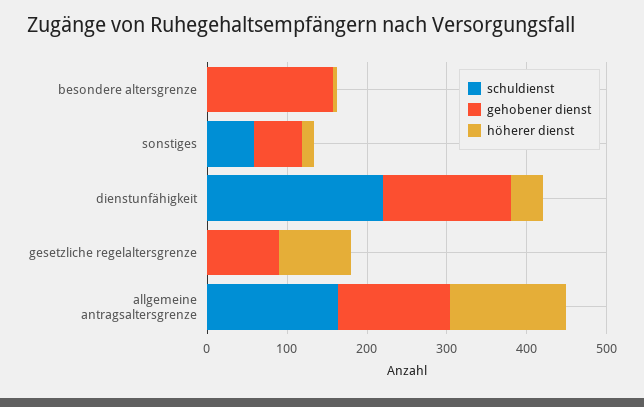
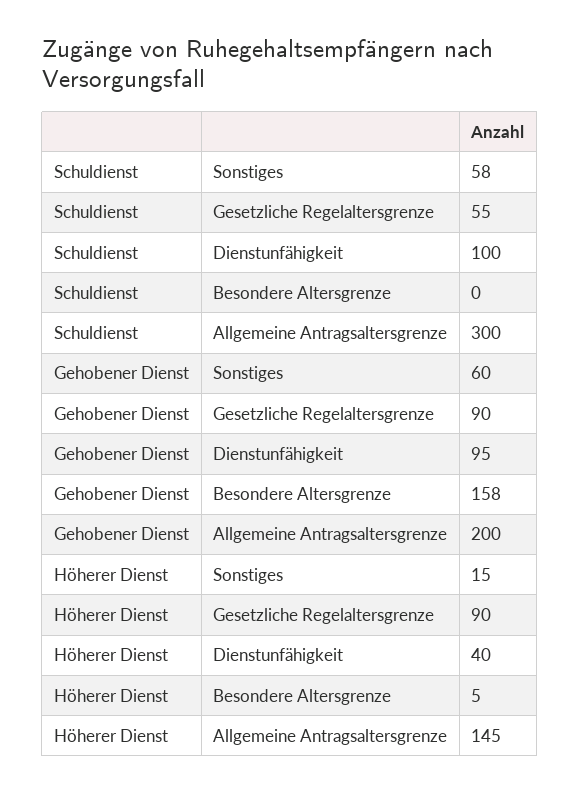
schuldienst, dienstunfähigkeit: 220 -> 100
gehobener dienst, dienstunfähigkeit: 160 -> 95
schuldienst, gesetzliche regelaltersgrenze: 0 -> 55
schuldienst, allgemeine antragsaltersgrenze: 160 -> 300
gehobener dienst, allgemeine antragsaltersgrenze: 140 -> 200

